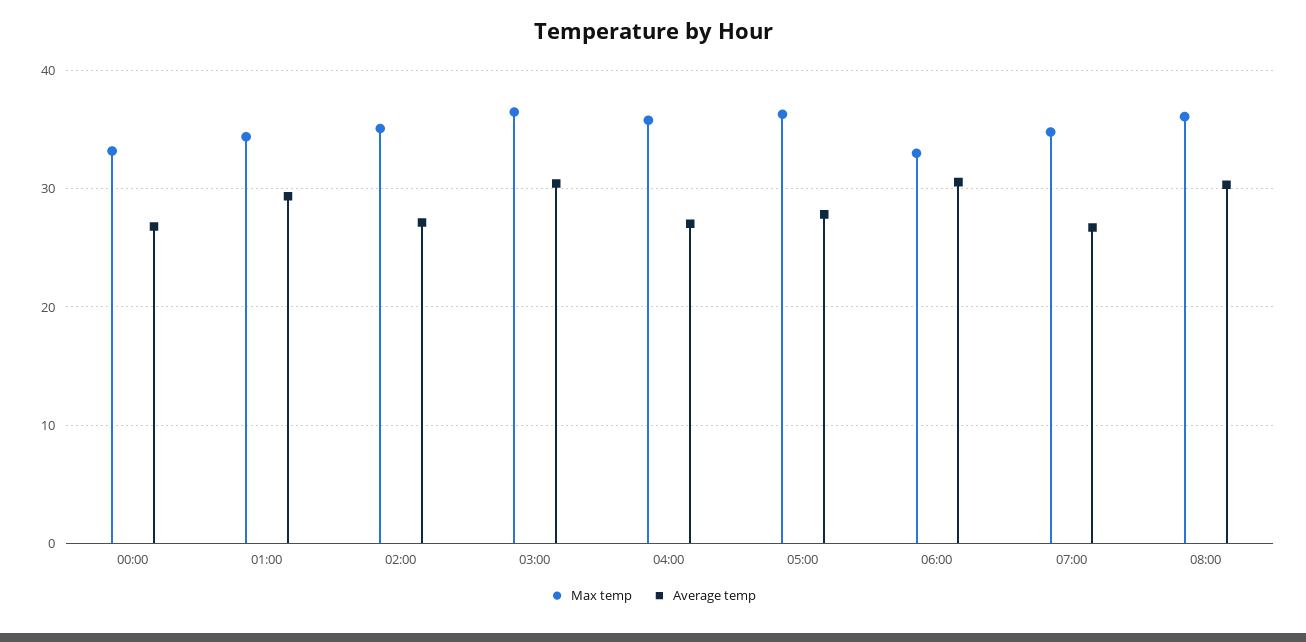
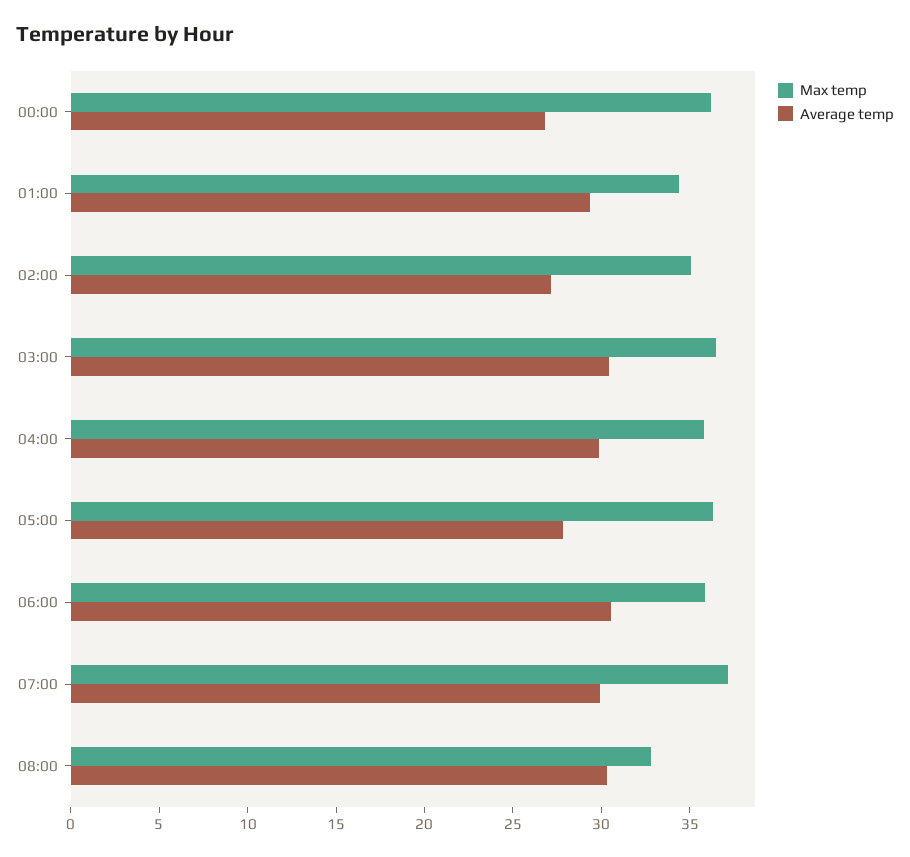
Max temp, 00:00: 33 -> 36
Average temp, 04:00: 27 -> 30
Max temp, 06:00: 33 -> 36
Max temp, 07:00: 35 -> 37
Average temp, 07:00: 27 -> 30
Max temp, 08:00: 36 -> 33

